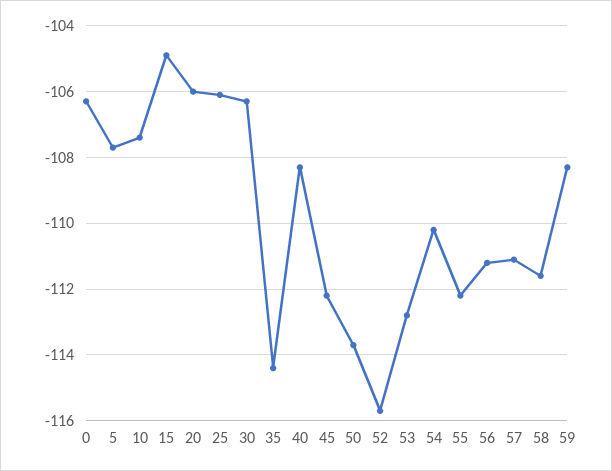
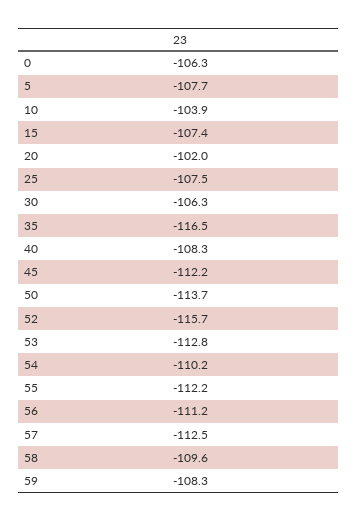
10: -107.5 -> -103.9
15: -105 -> -107.4
20: -106 -> -102
25: -106 -> -107.5
35: -114.5 -> -116.5
57: -111 -> -112.5
58: -111.5 -> -109.6

